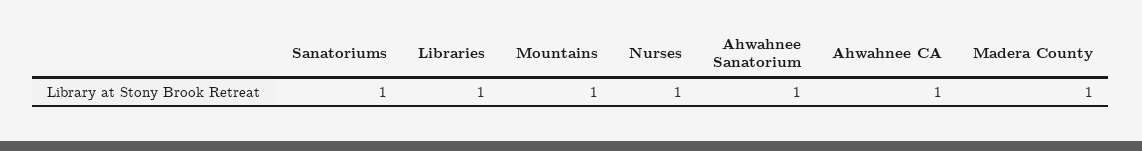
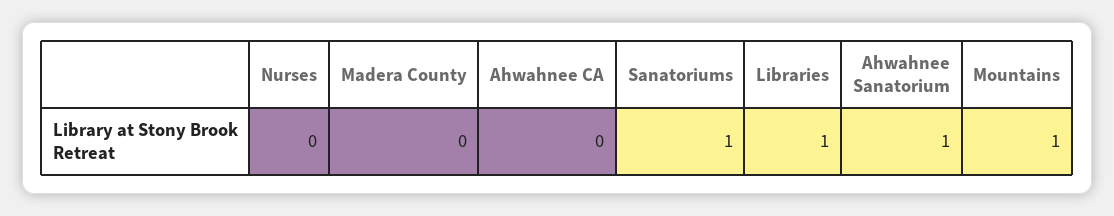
Nurses: 1 -> 0
Ahwahnee CA: 1 -> 0
Madera County: 1 -> 0

